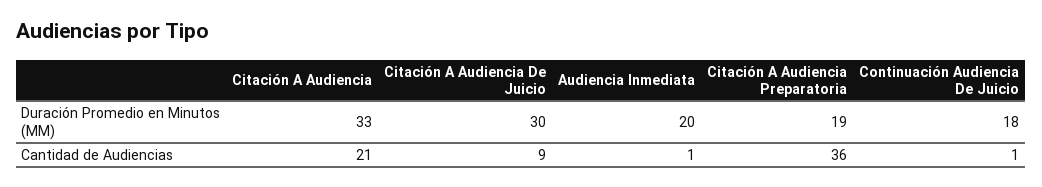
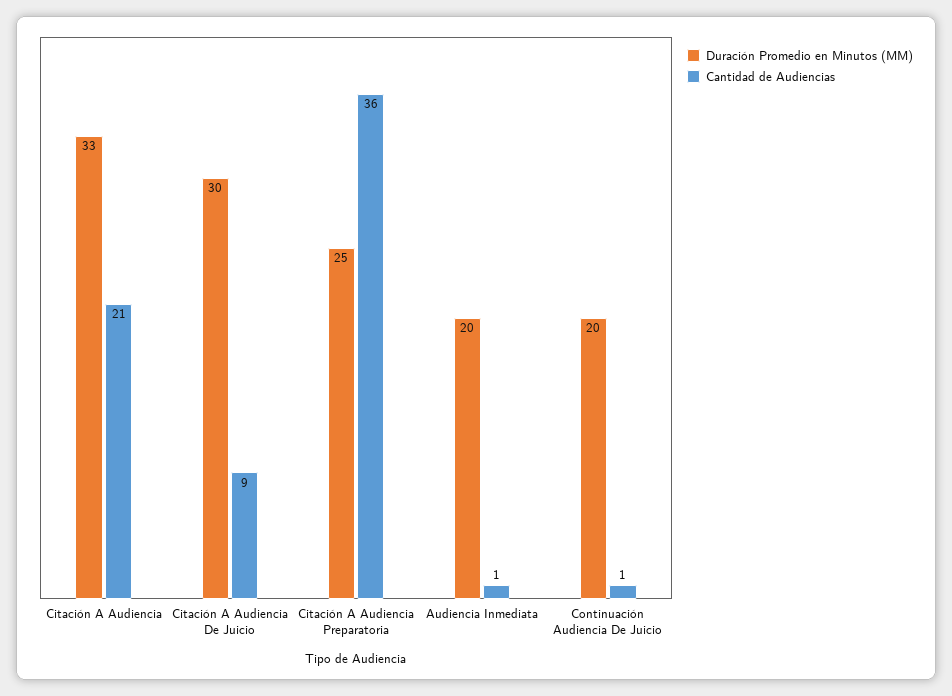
Duración Promedio en Minutos (MM), Citación A Audiencia Preparatoria: 19 -> 25
Duración Promedio en Minutos (MM), Continuación Audiencia De Juicio: 18 -> 20

